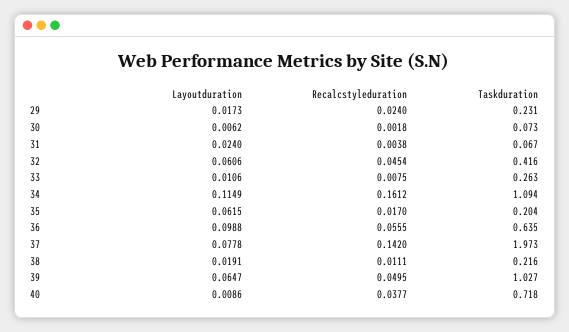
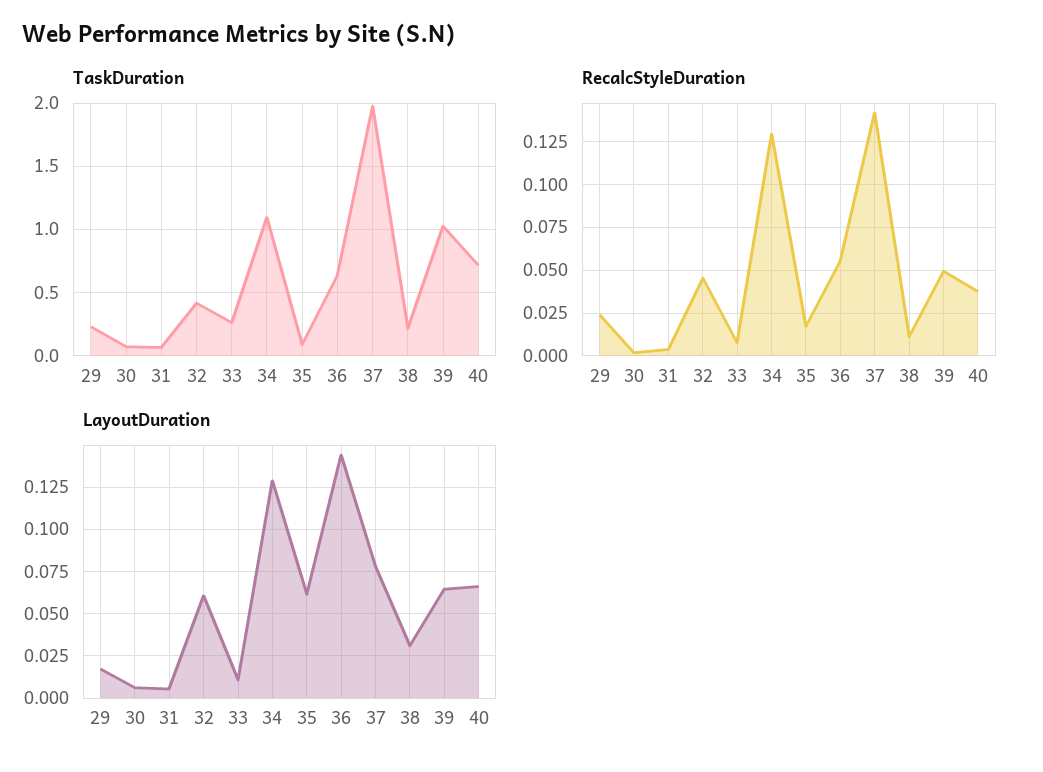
Layoutduration, 31: 0.024 -> 0.005
Layoutduration, 34: 0.1149 -> 0.13
Recalcstyleduration, 34: 0.1612 -> 0.13
Taskduration, 35: 0.204 -> 0.1
Layoutduration, 36: 0.0988 -> 0.145
Layoutduration, 38: 0.0191 -> 0.03
Layoutduration, 40: 0.0086 -> 0.065

